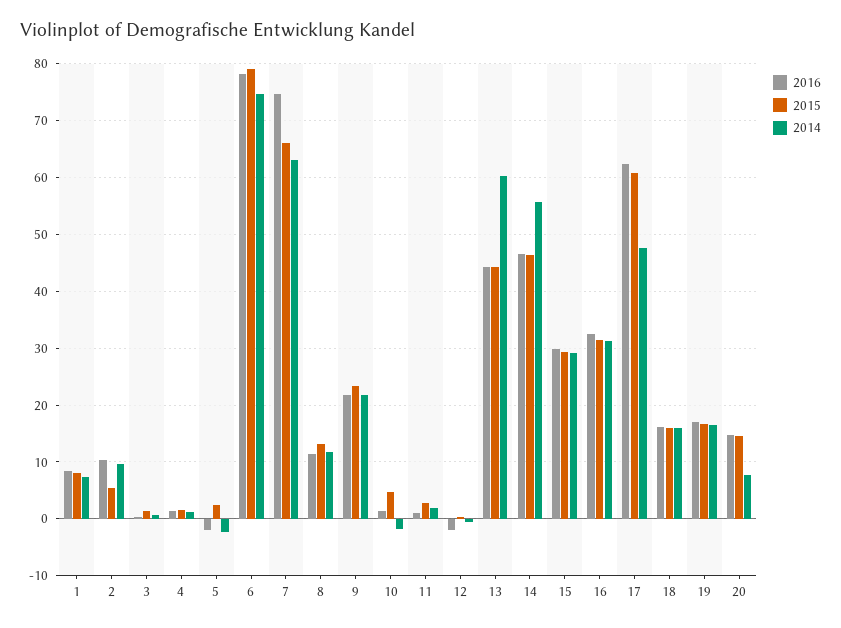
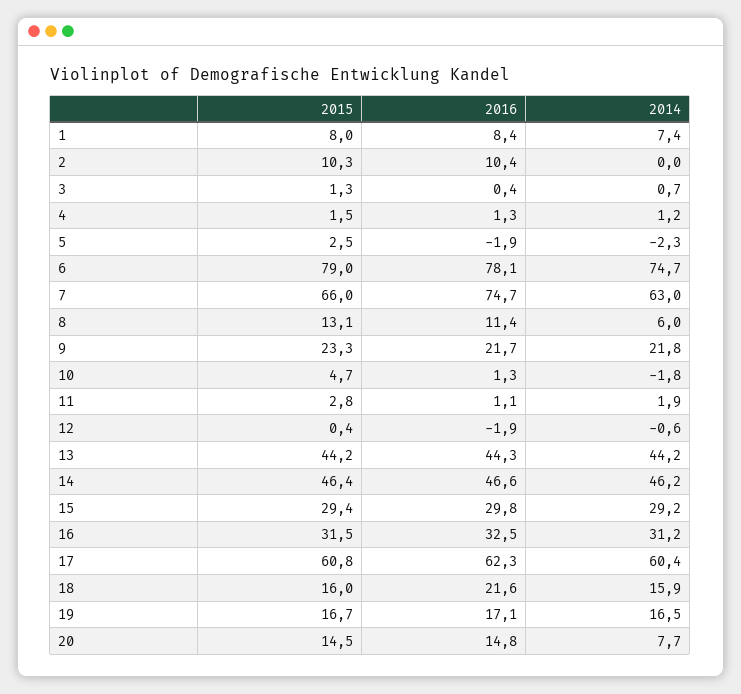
2015, 2: 6 -> 10.3
2014, 2: 10 -> 0
2014, 8: 12 -> 6
2014, 13: 60 -> 44.2
2014, 14: 56 -> 46.2
2014, 17: 48 -> 60.4
2016, 18: 16 -> 21.6

